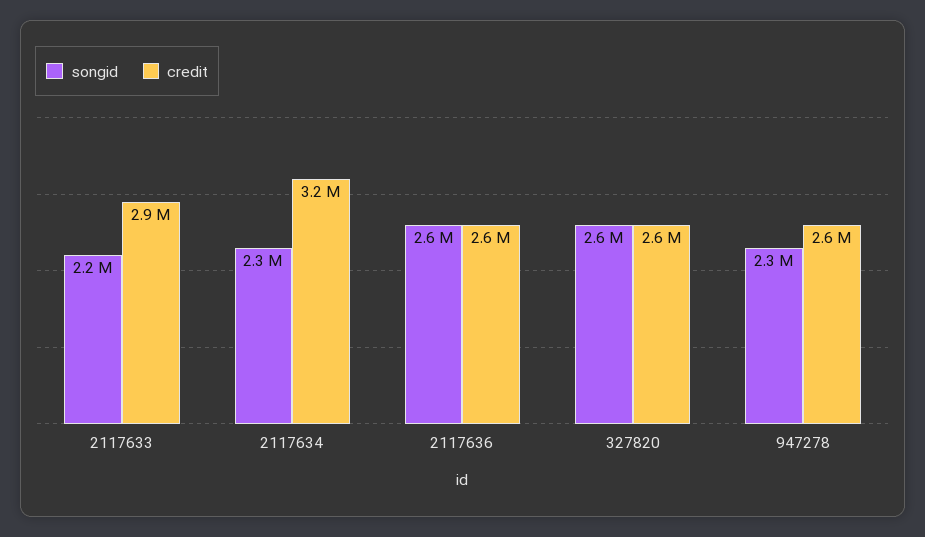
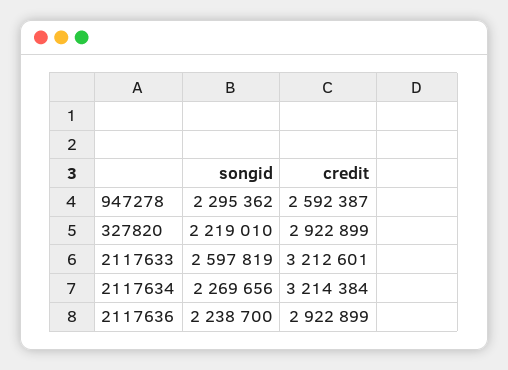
songid, 2117633: 2200000 -> 2597819
credit, 2117633: 2900000 -> 3212601
songid, 2117636: 2600000 -> 2238700
credit, 2117636: 2600000 -> 2922899
songid, 327820: 2600000 -> 2219010
credit, 327820: 2600000 -> 2922899

